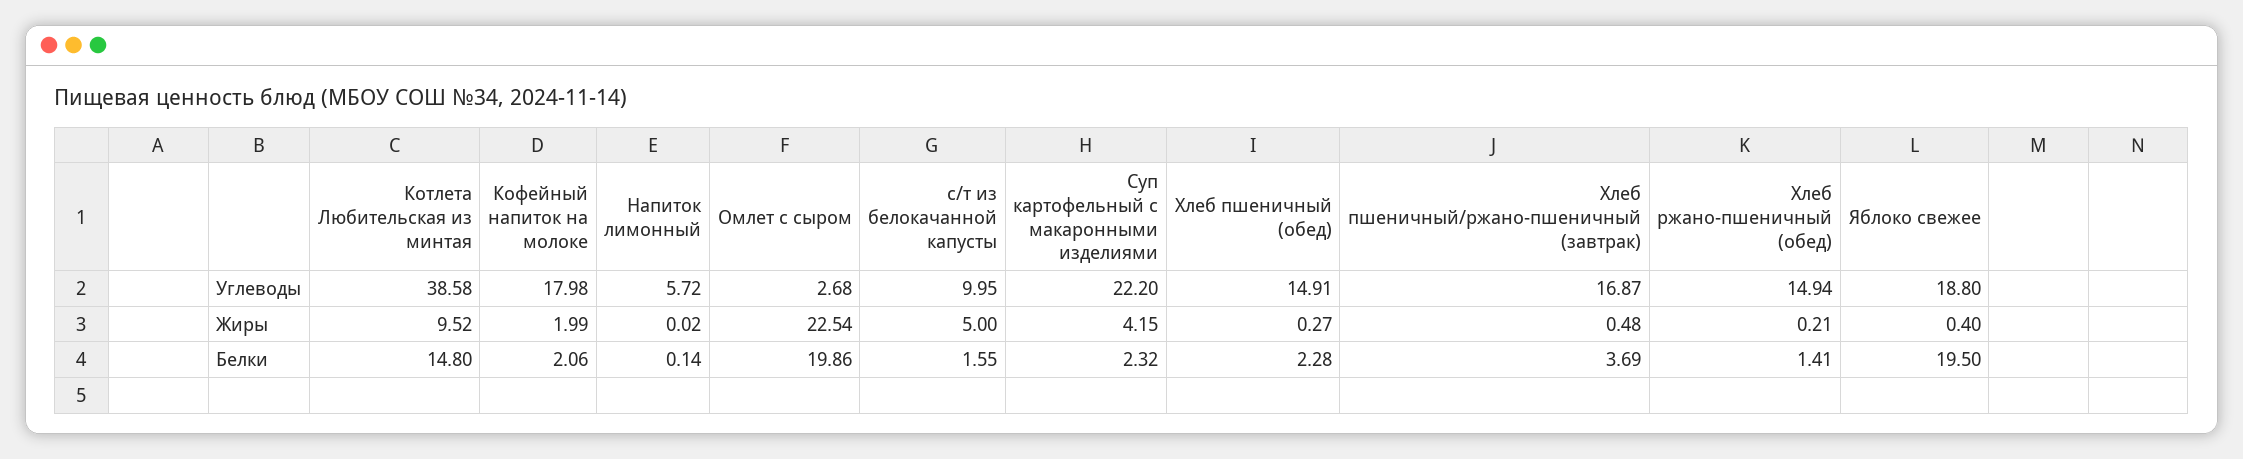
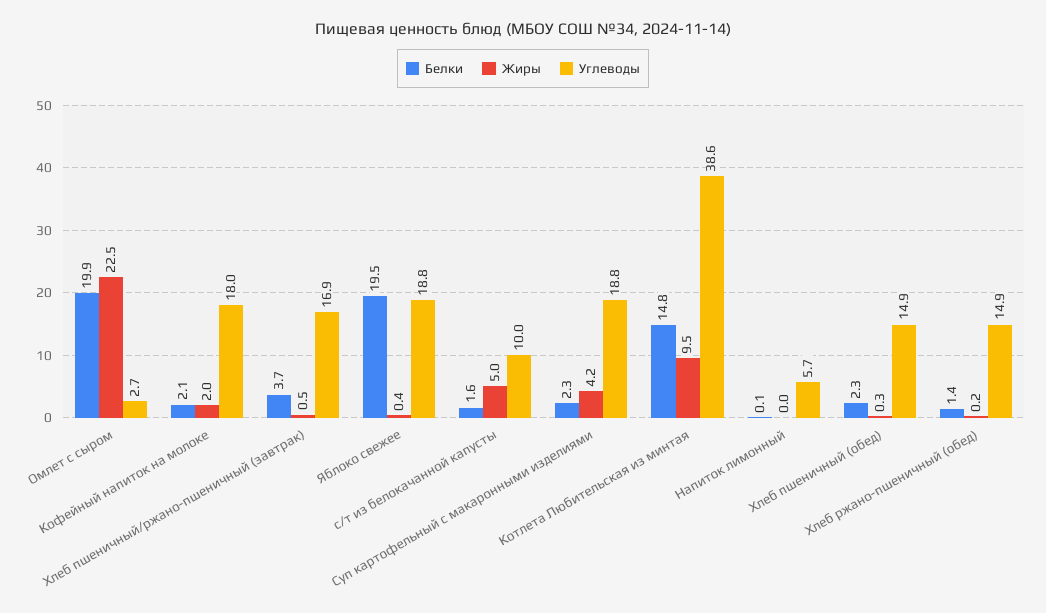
Углеводы, Суп картофельный с макаронными изделиями: 22.2 -> 18.8

